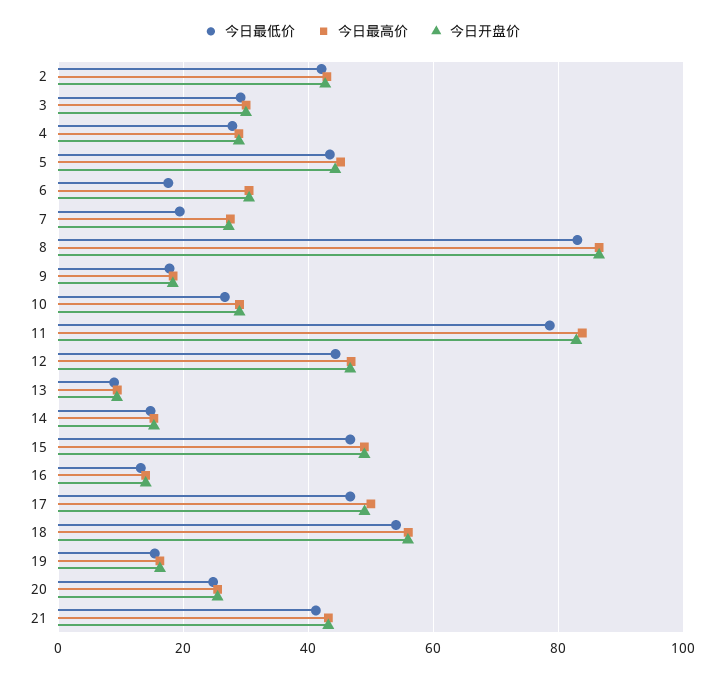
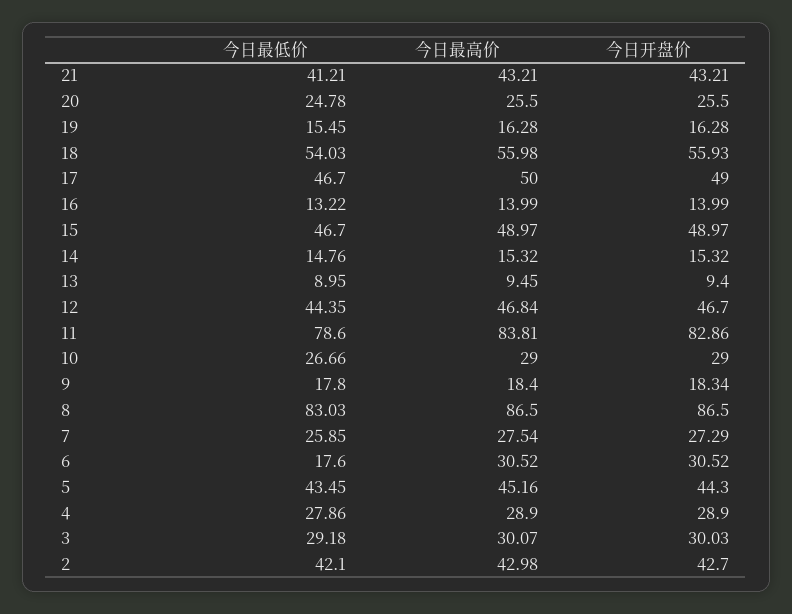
今日最低价, 7: 20 -> 25.85

